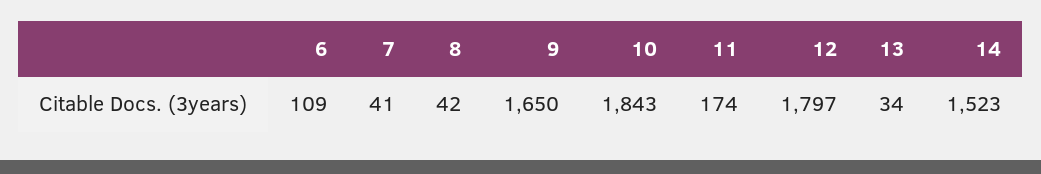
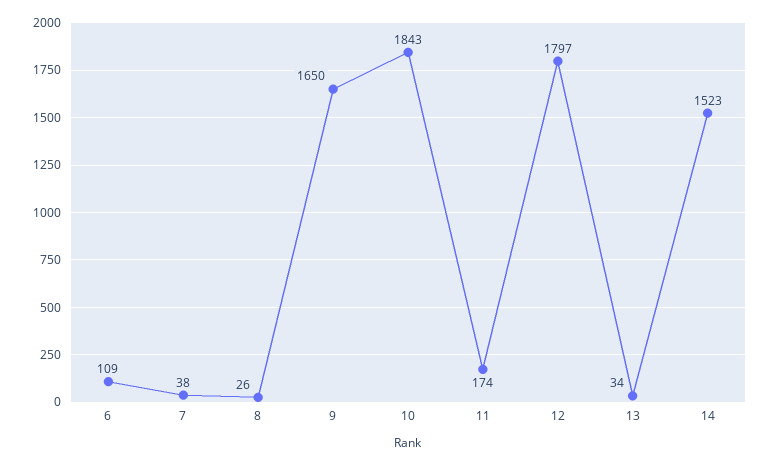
7: 41 -> 38
8: 42 -> 26

